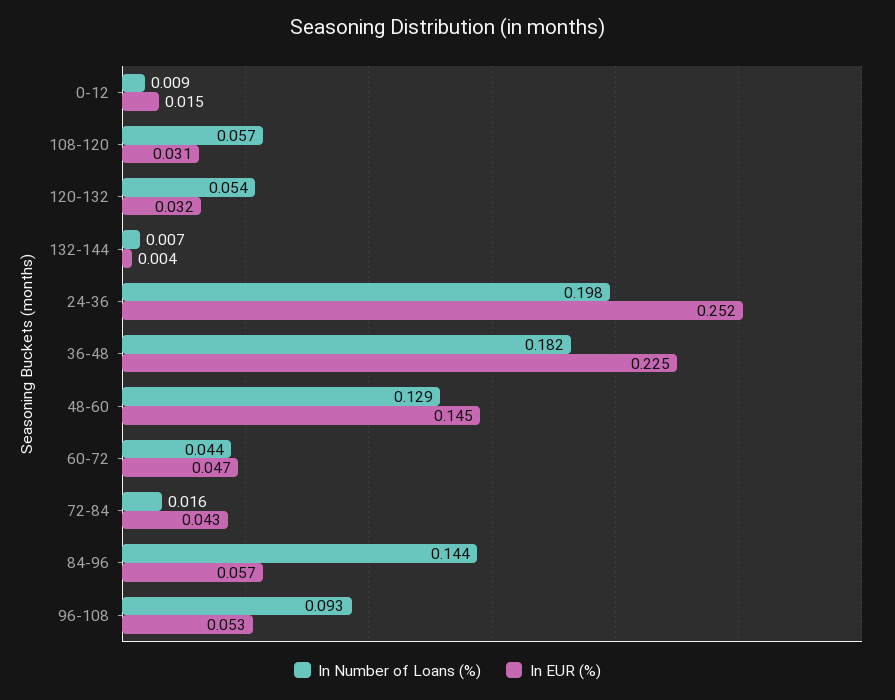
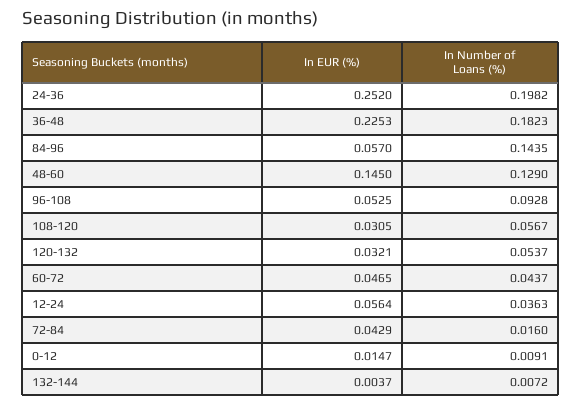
In EUR (%), 12-24: none -> 0.0564
In Number of Loans (%), 12-24: none -> 0.0363

